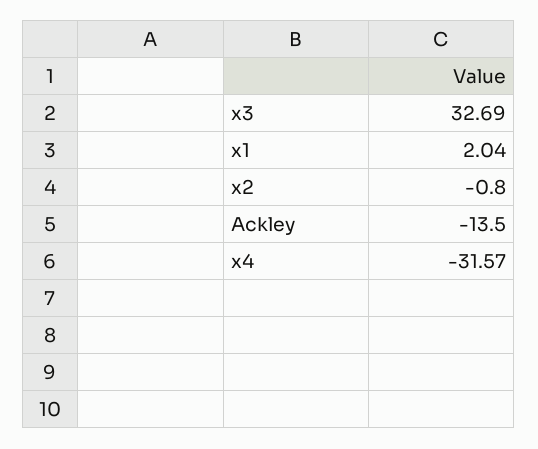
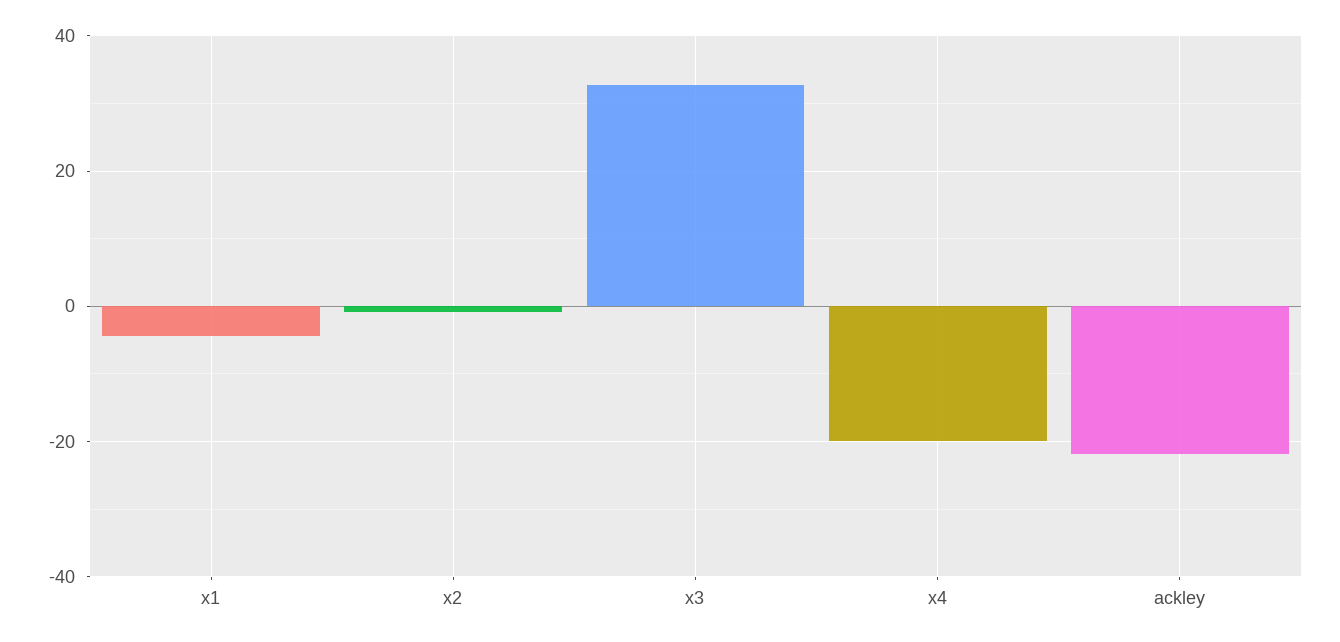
x1: 2.04 -> -4
Ackley: -13.5 -> -22
x4: -31.57 -> -20

